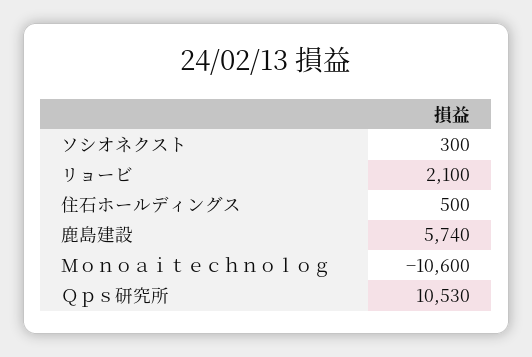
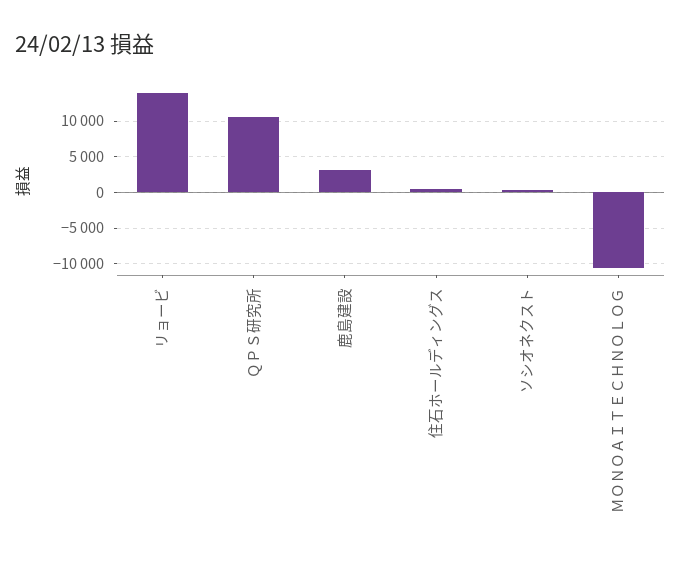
リョービ: 2100 -> 14000
鹿島建設: 5740 -> 3000

